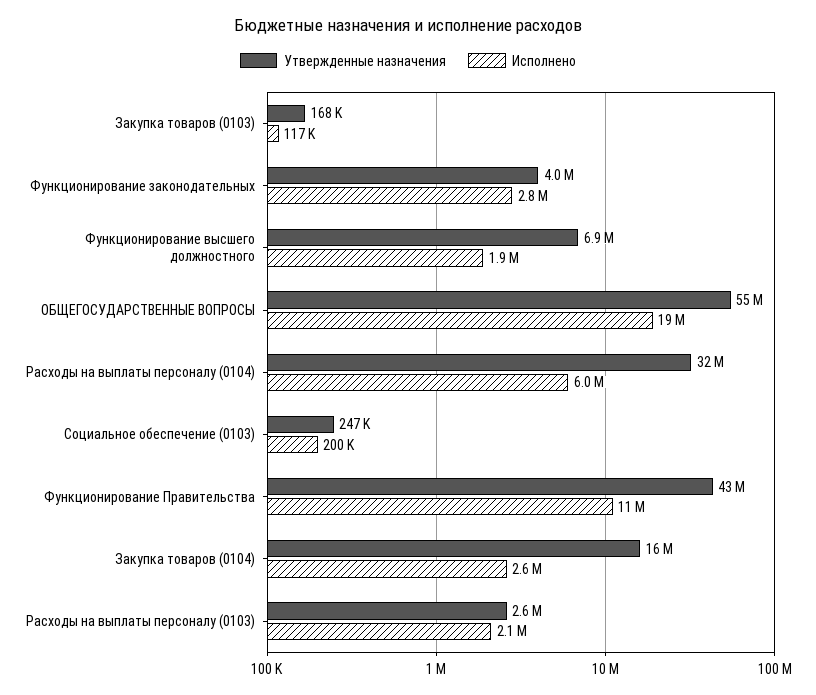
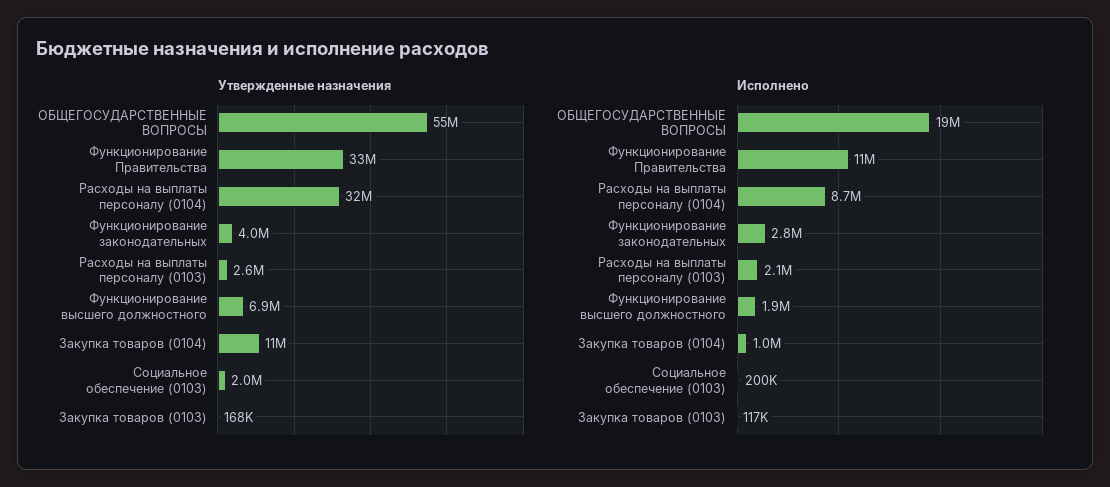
Исполнено, Расходы на выплаты персоналу (0104): 6000000 -> 8700000
Утвержденные назначения, Социальное обеспечение (0103): 247000 -> 2000000
Утвержденные назначения, Функционирование Правительства: 43000000 -> 33000000
Утвержденные назначения, Закупка товаров (0104): 16000000 -> 11000000
Исполнено, Закупка товаров (0104): 2600000 -> 1000000

